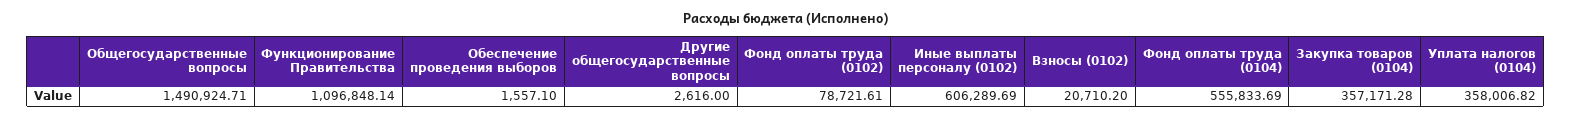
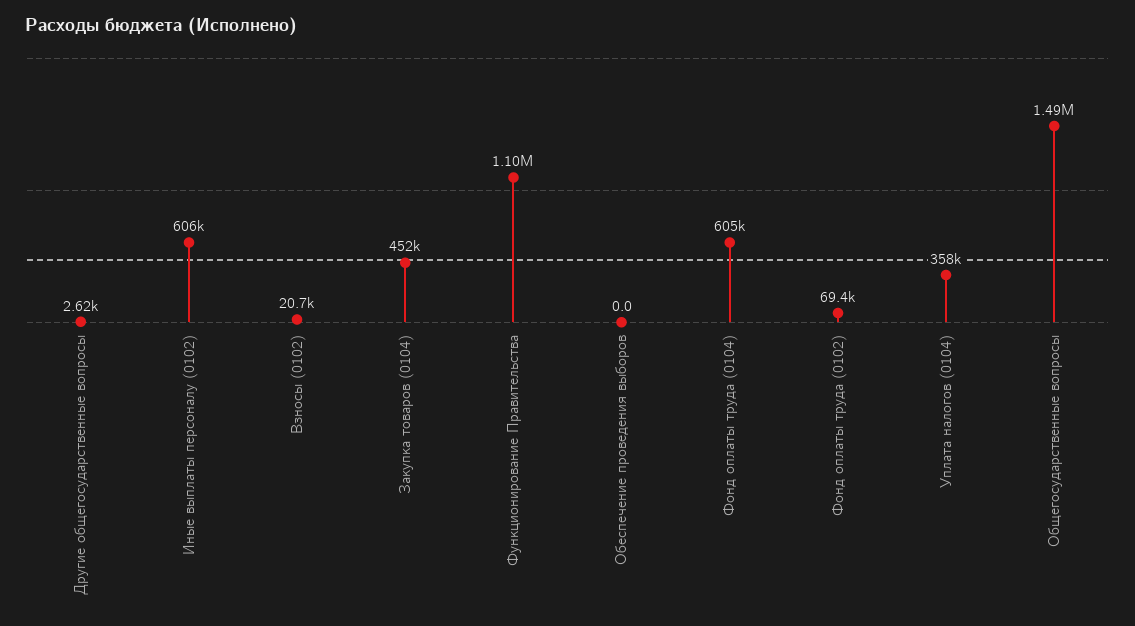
Обеспечение проведения выборов: 1557.1 -> 0
Фонд оплаты труда (0102): 78721.61 -> 69400
Фонд оплаты труда (0104): 555833.69 -> 605000
Закупка товаров (0104): 357171.28 -> 452000

